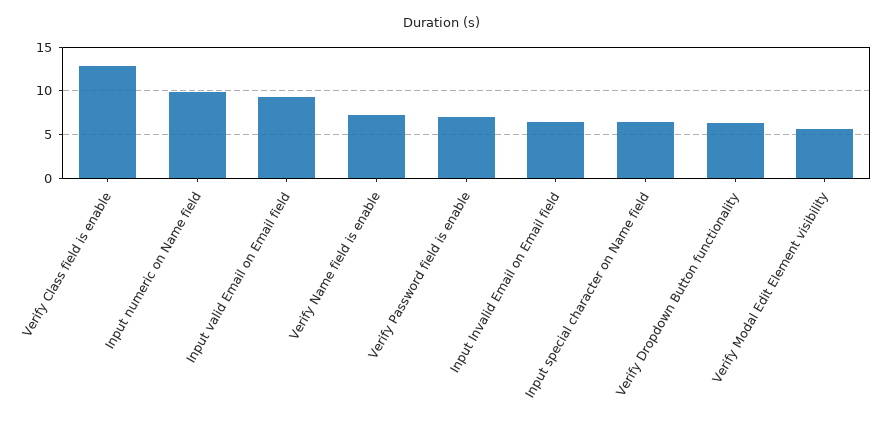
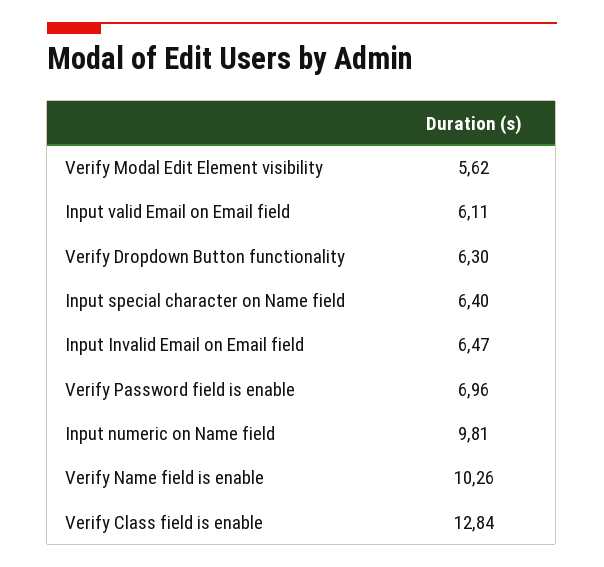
Input valid Email on Email field: 9 -> 6.11
Verify Name field is enable: 7 -> 10.26

